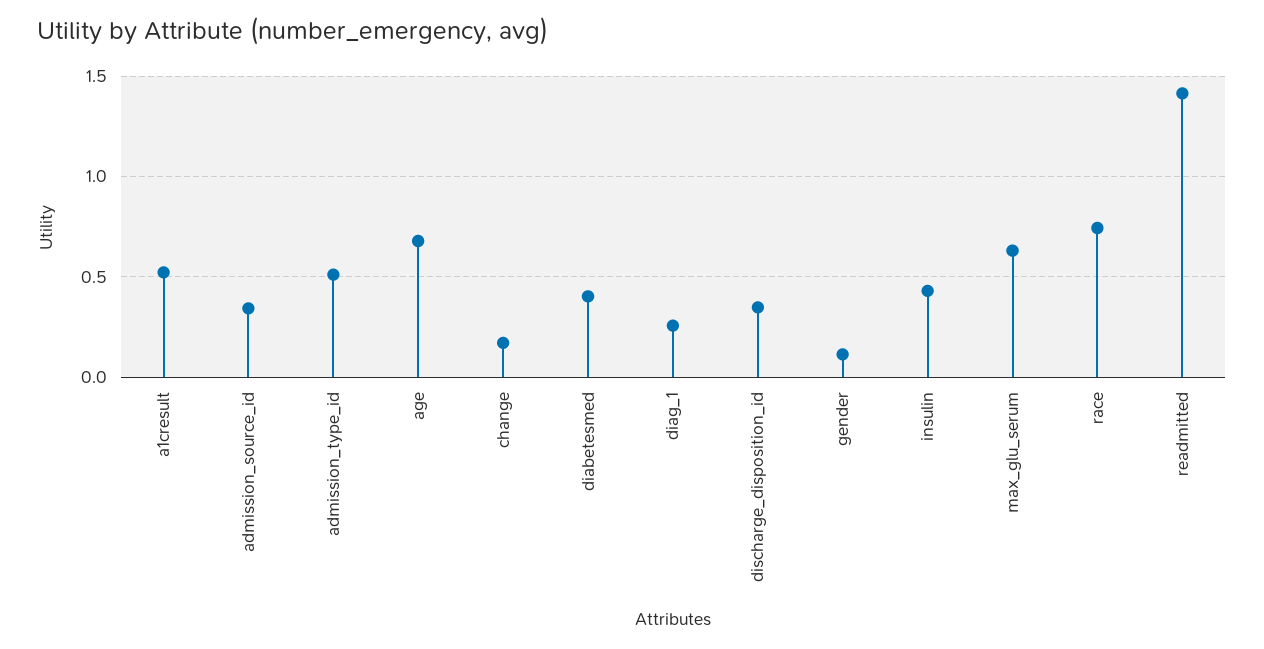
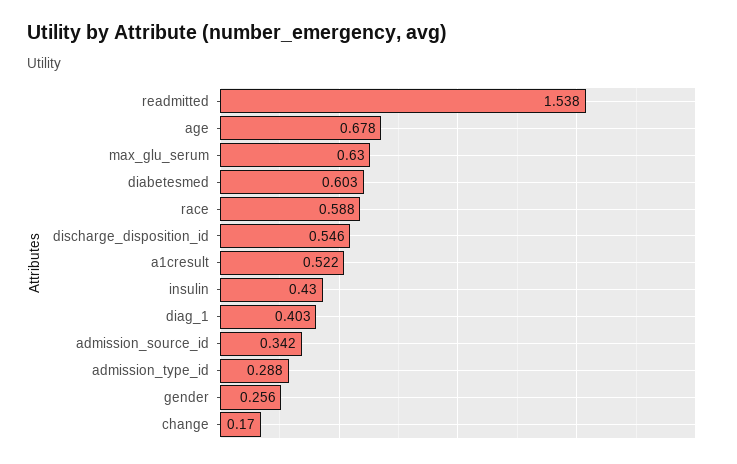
admission_type_id: 0.5 -> 0.288
diabetesmed: 0.4 -> 0.603
diag_1: 0.25 -> 0.403
discharge_disposition_id: 0.35 -> 0.546
gender: 0.1 -> 0.256
race: 0.75 -> 0.588
readmitted: 1.4 -> 1.538

